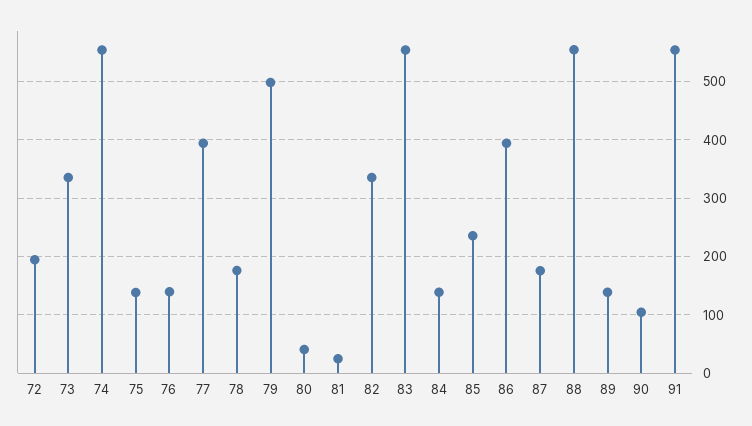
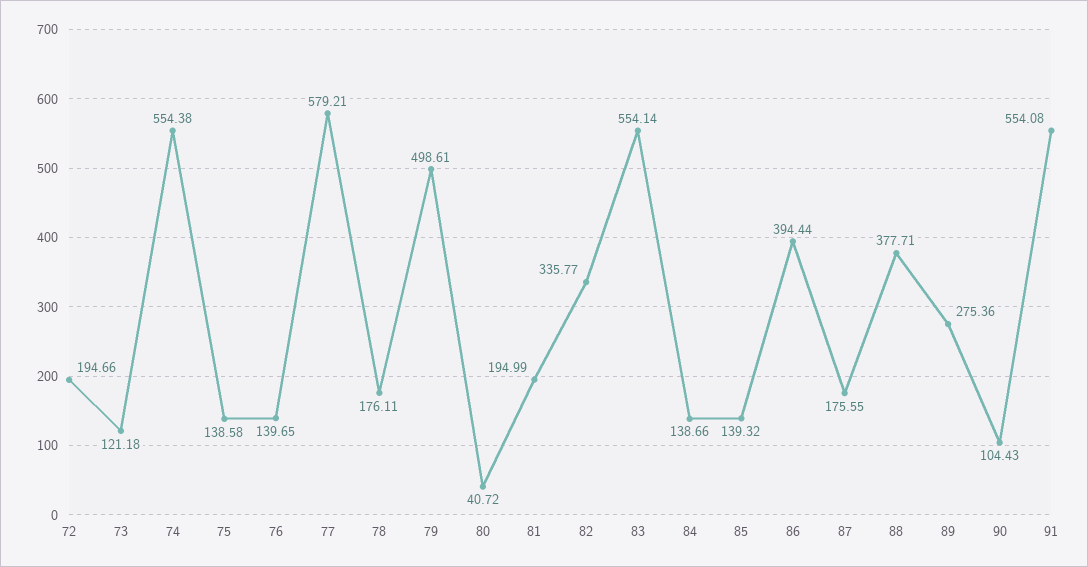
73: 340 -> 121.18
77: 400 -> 579.21
81: 20 -> 194.99
85: 240 -> 139.32
88: 560 -> 377.71
89: 140 -> 275.36

